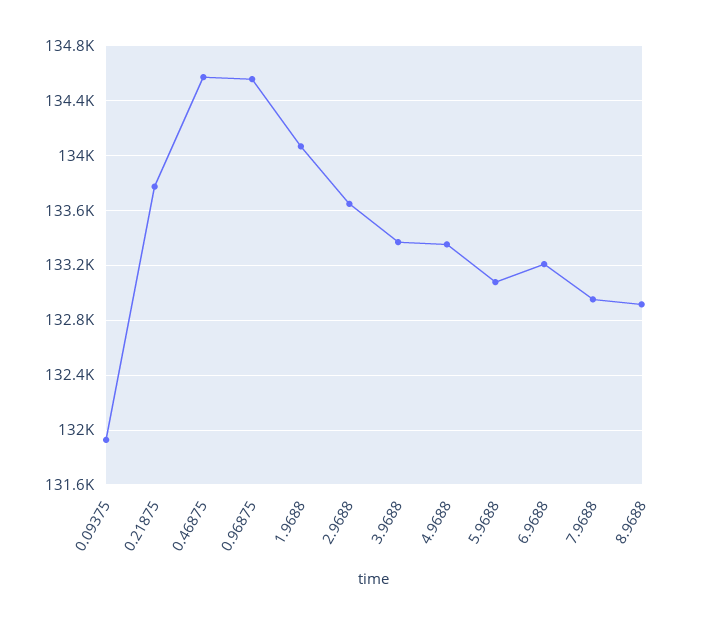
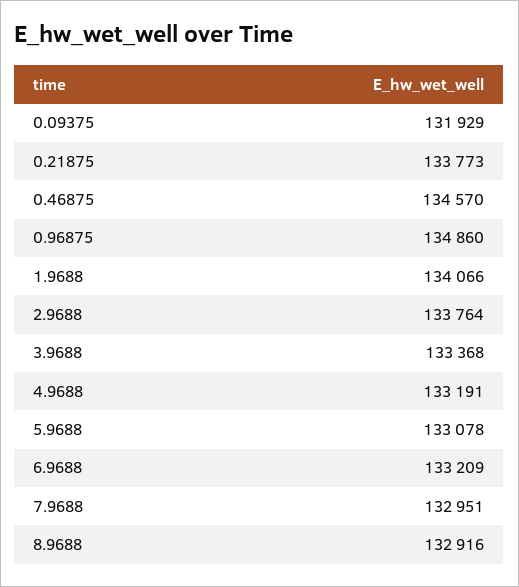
0.96875: 134550 -> 134860
2.9688: 133650 -> 133764
4.9688: 133350 -> 133191

